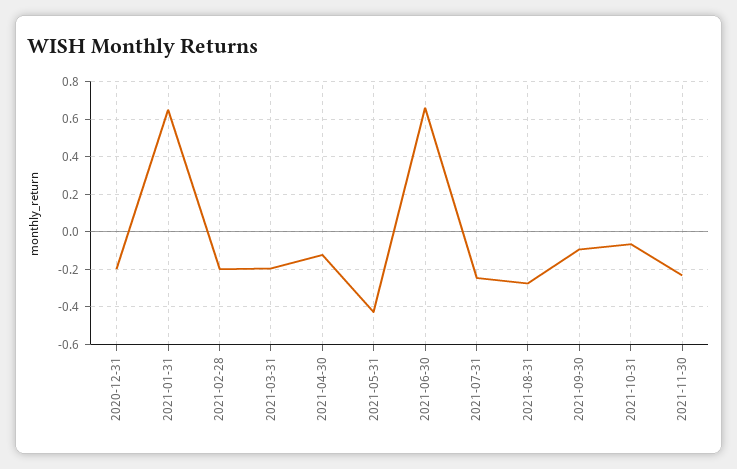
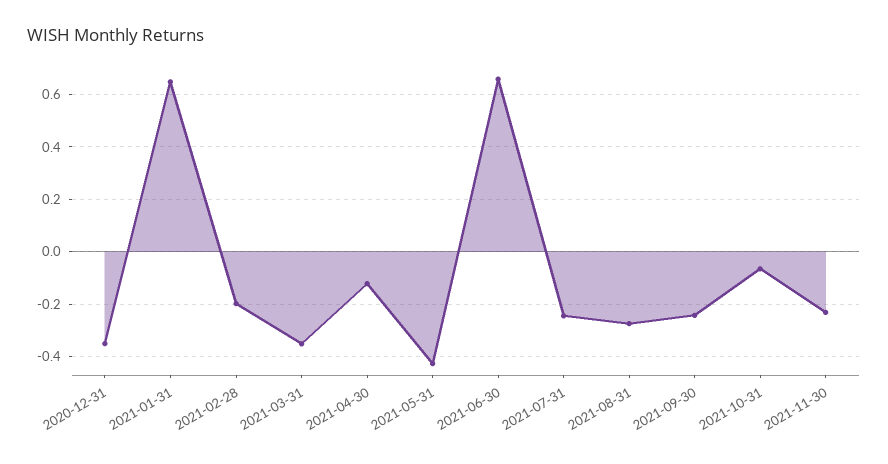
2020-12-31: -0.2 -> -0.35
2021-03-31: -0.2 -> -0.35
2021-09-30: -0.1 -> -0.25

